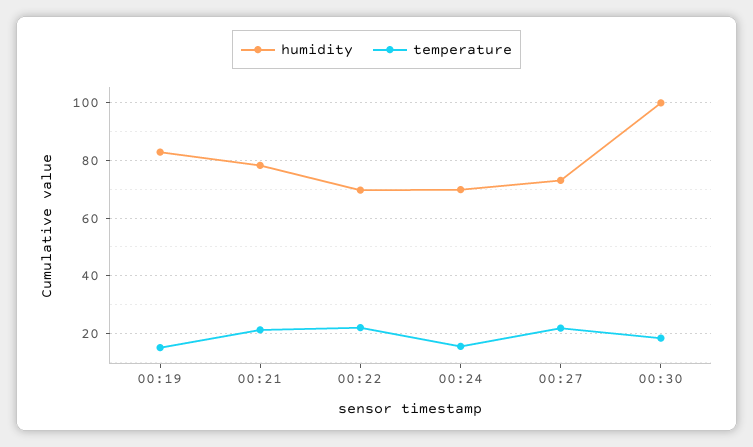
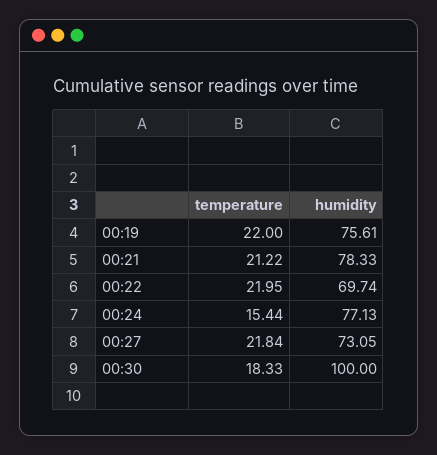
humidity, 00:19: 82.5 -> 75.61
temperature, 00:19: 15 -> 22
humidity, 00:24: 70 -> 77.13

